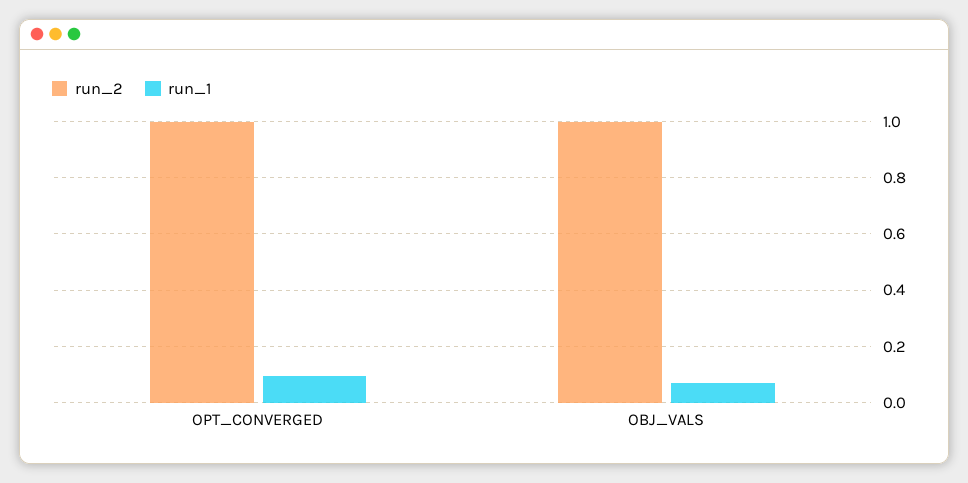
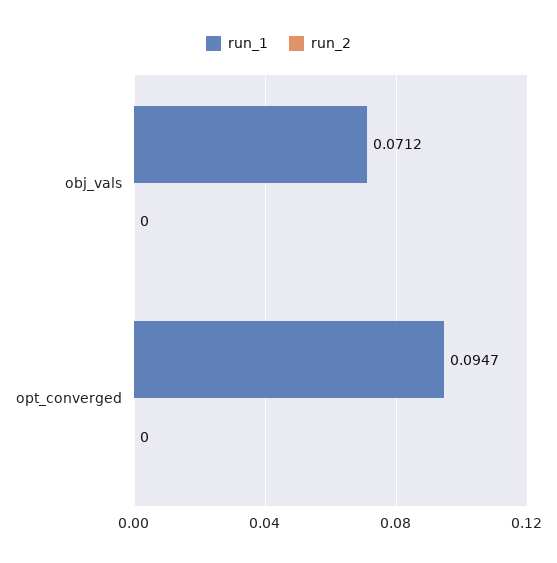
run_2, OPT_CONVERGED: 1 -> 0
run_2, OBJ_VALS: 1 -> 0

